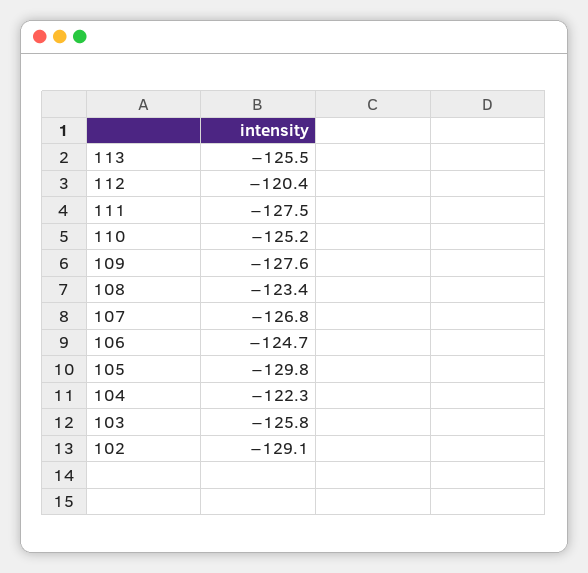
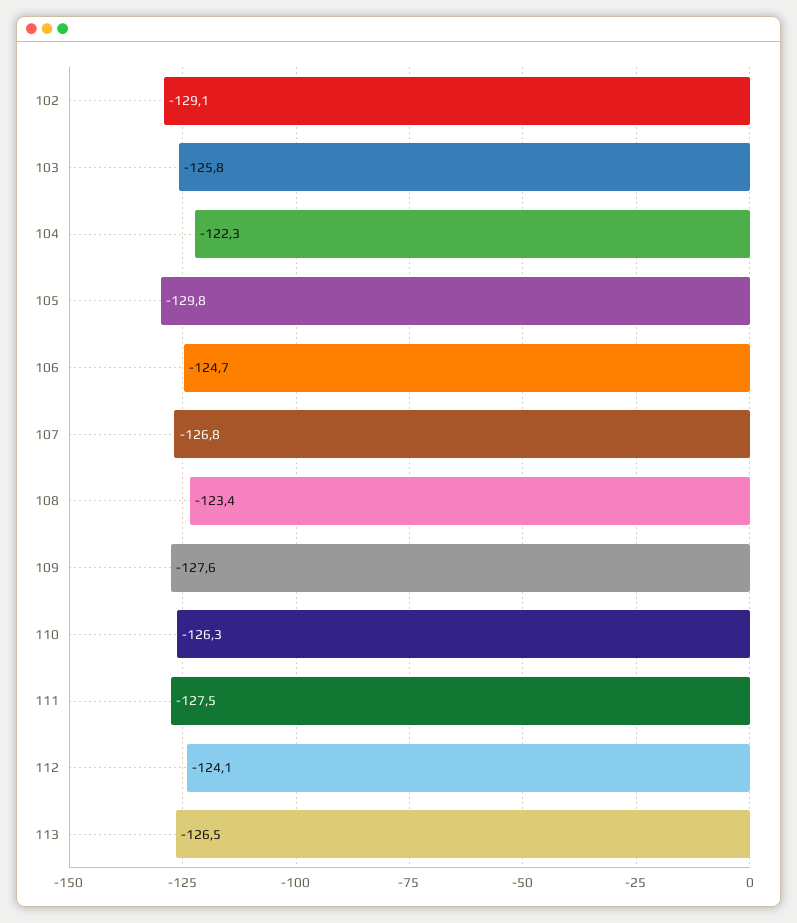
113: -125.5 -> -126.5
112: -120.4 -> -124.1
110: -125.2 -> -126.3

